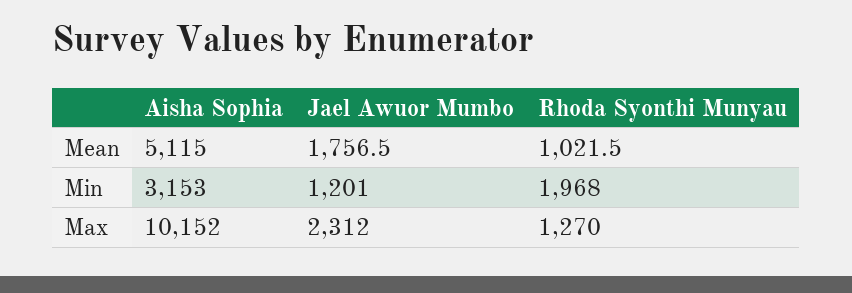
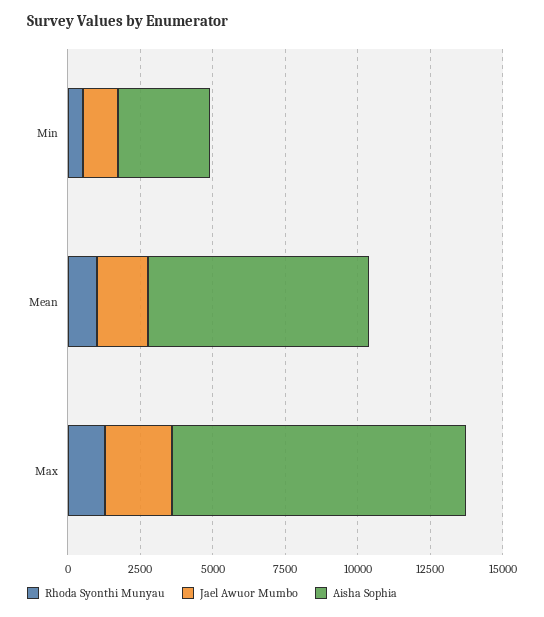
Aisha Sophia, Mean: 5115 -> 7500
Rhoda Syonthi Munyau, Min: 1968 -> 500

